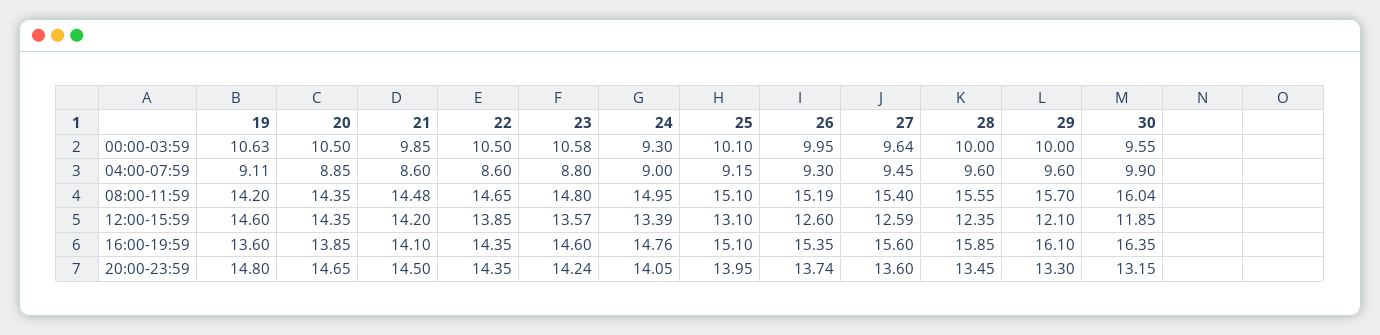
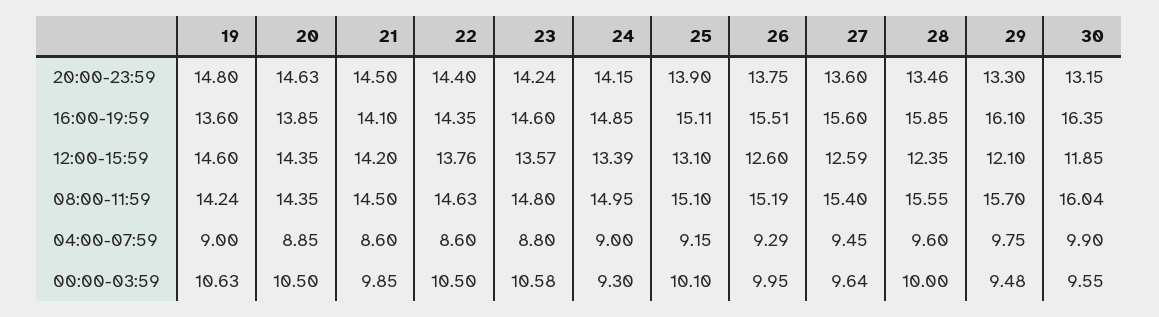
29, 00:00-03:59: 10 -> 9.48
19, 04:00-07:59: 9.11 -> 9
26, 04:00-07:59: 9.3 -> 9.29
29, 04:00-07:59: 9.6 -> 9.75
19, 08:00-11:59: 14.2 -> 14.24
21, 08:00-11:59: 14.48 -> 14.5
22, 08:00-11:59: 14.65 -> 14.63
22, 12:00-15:59: 13.85 -> 13.76
24, 16:00-19:59: 14.76 -> 14.85
25, 16:00-19:59: 15.1 -> 15.11
26, 16:00-19:59: 15.35 -> 15.51
20, 20:00-23:59: 14.65 -> 14.63
22, 20:00-23:59: 14.35 -> 14.4
24, 20:00-23:59: 14.05 -> 14.15
25, 20:00-23:59: 13.95 -> 13.9
26, 20:00-23:59: 13.74 -> 13.75
28, 20:00-23:59: 13.45 -> 13.46

